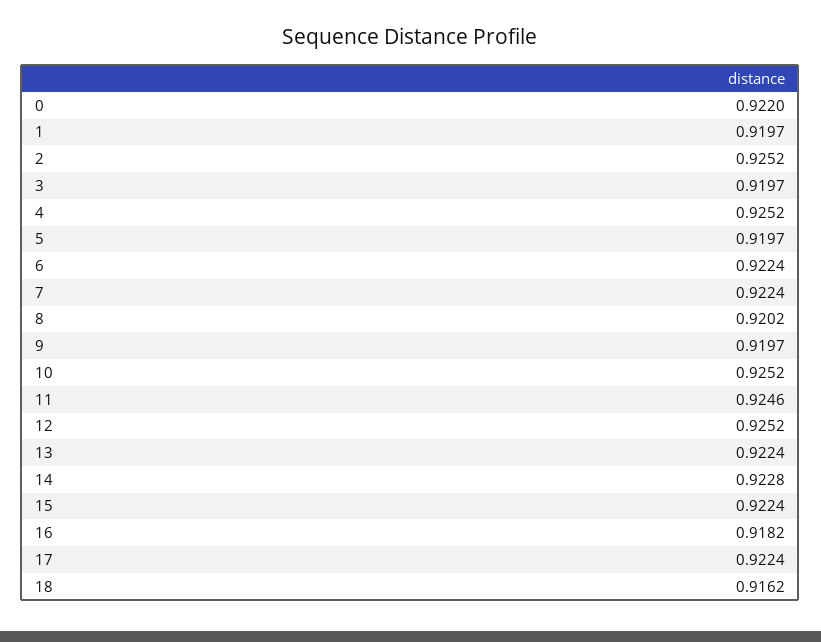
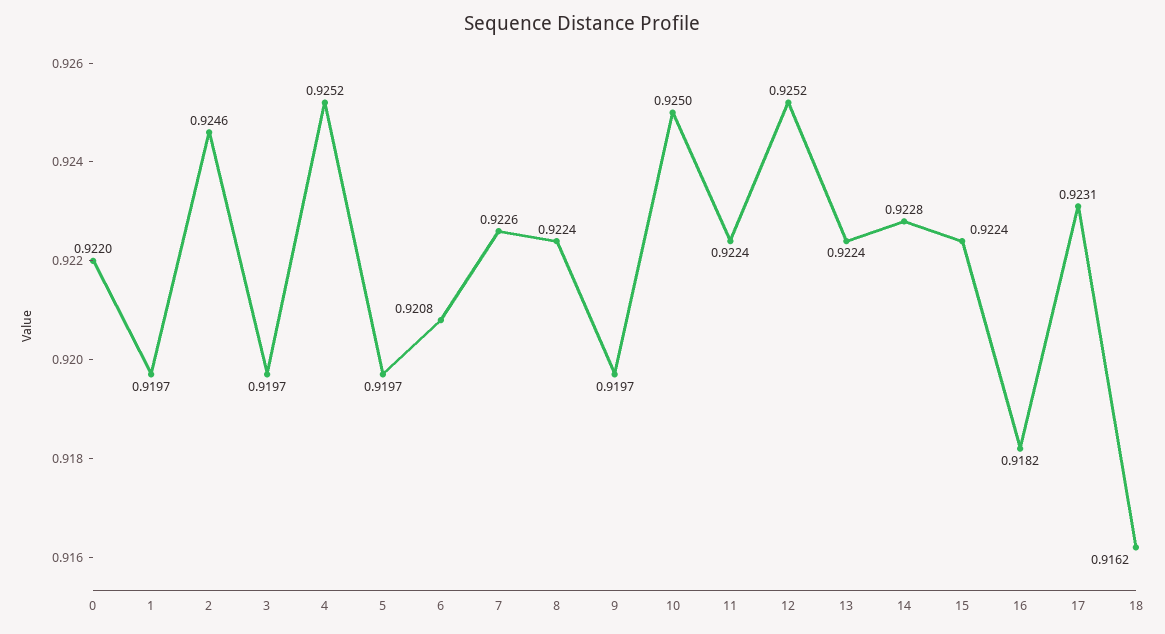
2: 0.9252 -> 0.9246
6: 0.9224 -> 0.9208
7: 0.9224 -> 0.9226
8: 0.9202 -> 0.9224
10: 0.9252 -> 0.925
11: 0.9246 -> 0.9224
17: 0.9224 -> 0.9231

